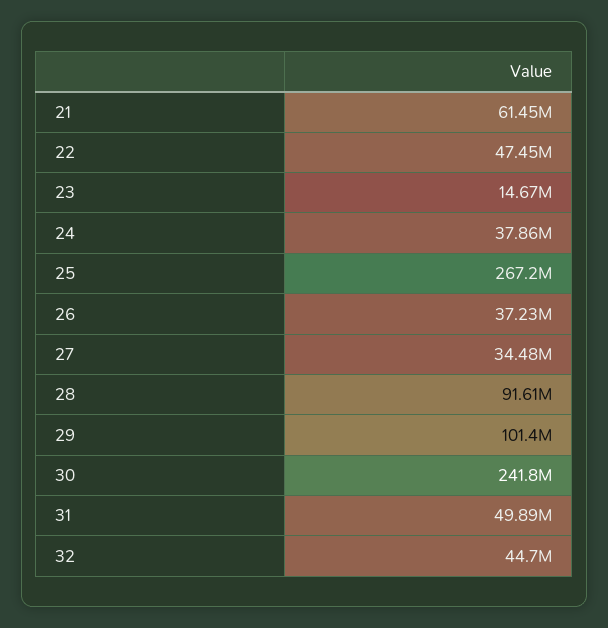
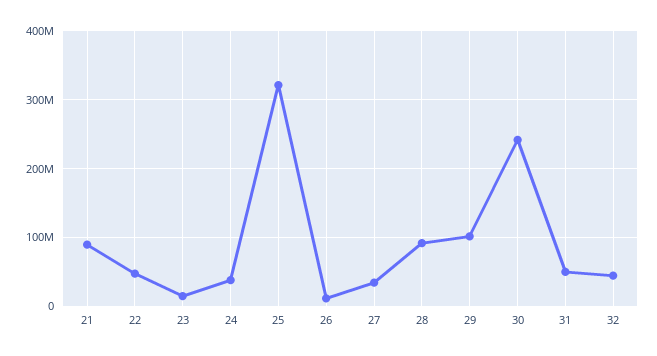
21: 61450000 -> 90000000
25: 267200000 -> 320000000
26: 37230000 -> 10000000

